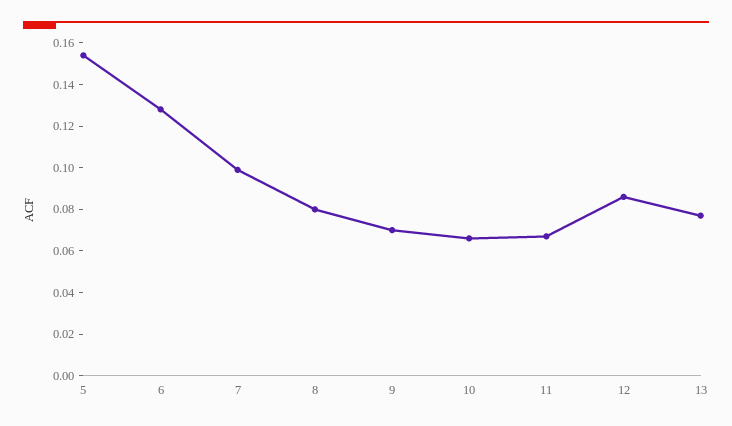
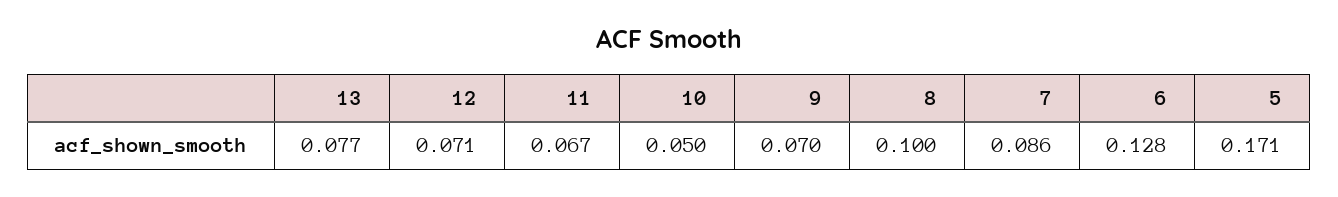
5: 0.155 -> 0.171
7: 0.1 -> 0.086
8: 0.08 -> 0.1
10: 0.065 -> 0.05
12: 0.085 -> 0.071

